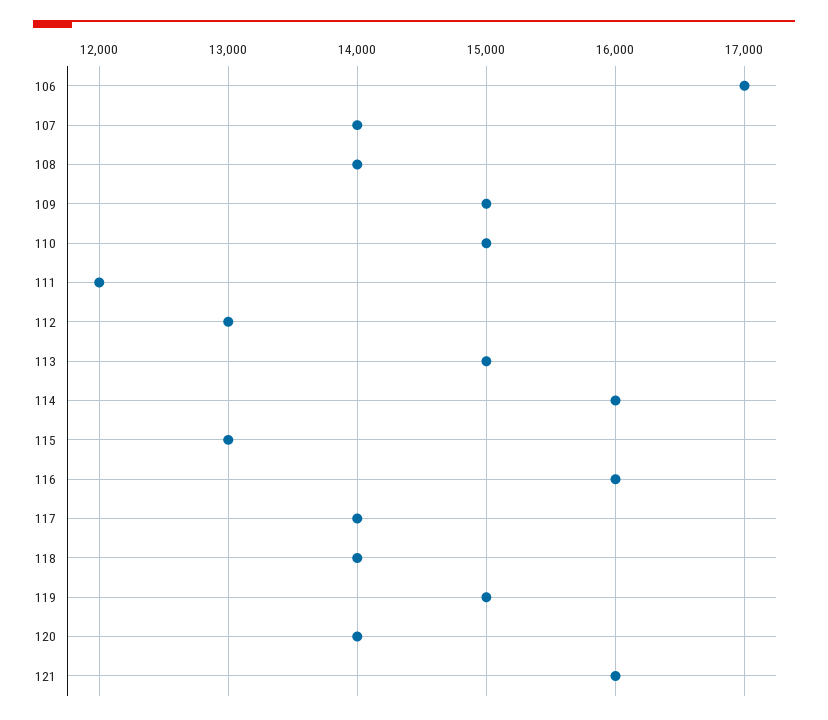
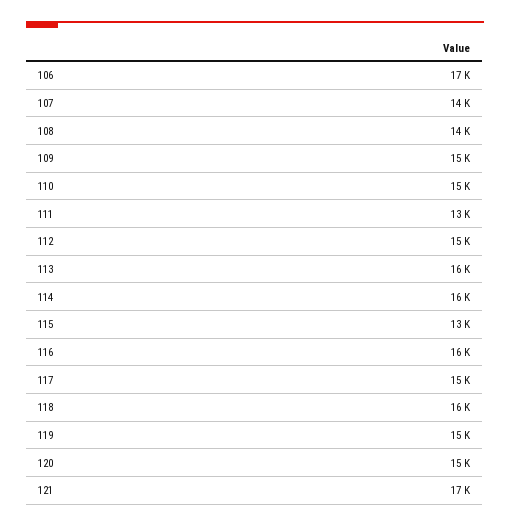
111: 12000 -> 13000
112: 13000 -> 15000
113: 15000 -> 16000
117: 14000 -> 15000
118: 14000 -> 16000
120: 14000 -> 15000
121: 16000 -> 17000

